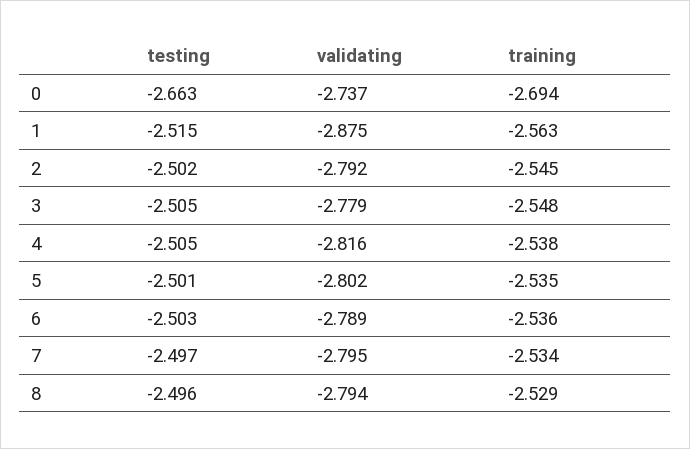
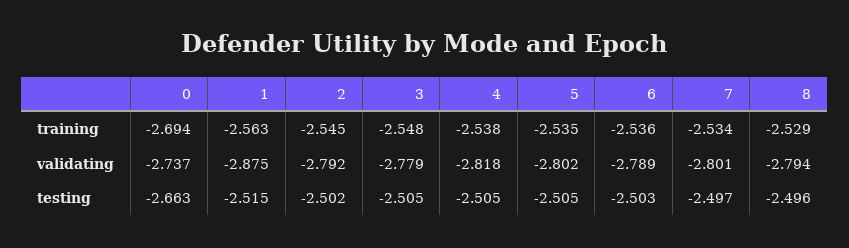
validating, 4: -2.816 -> -2.818
testing, 5: -2.501 -> -2.505
validating, 7: -2.795 -> -2.801

